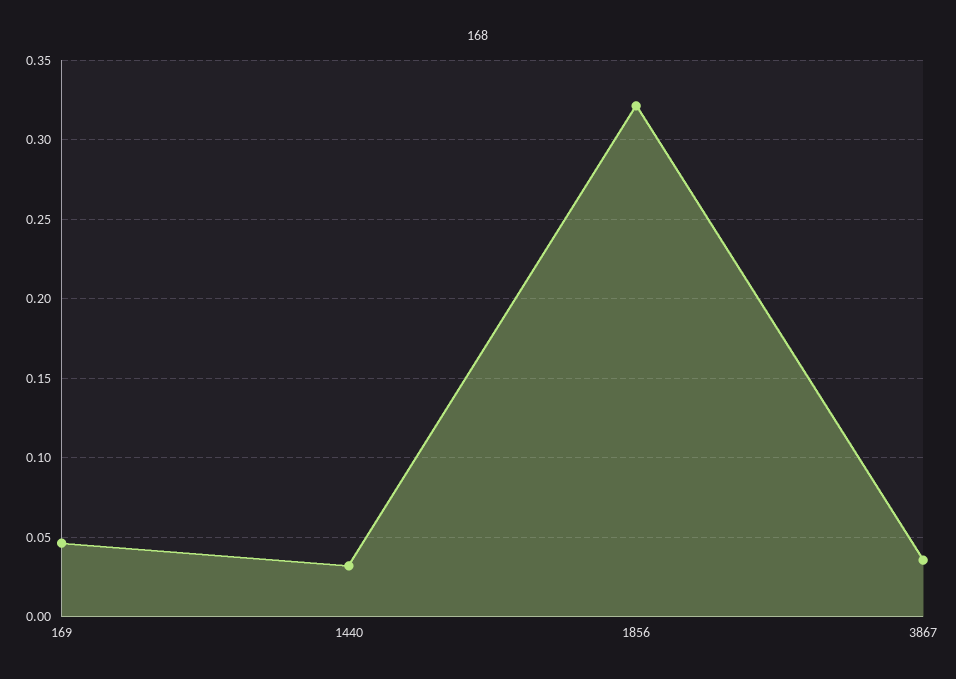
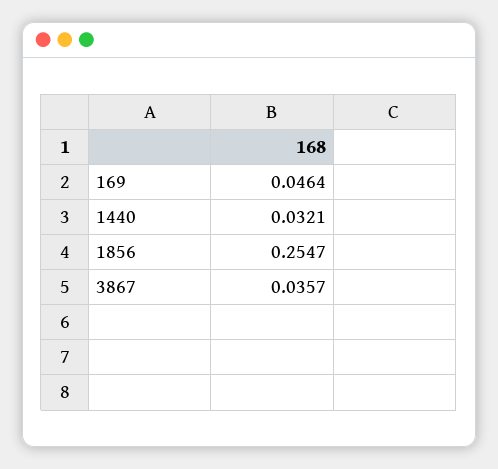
1856: 0.32 -> 0.2547

